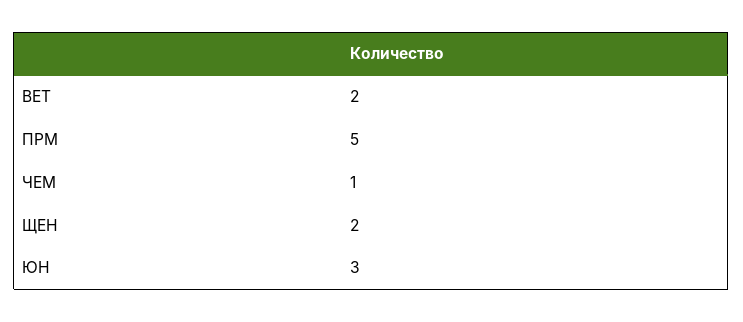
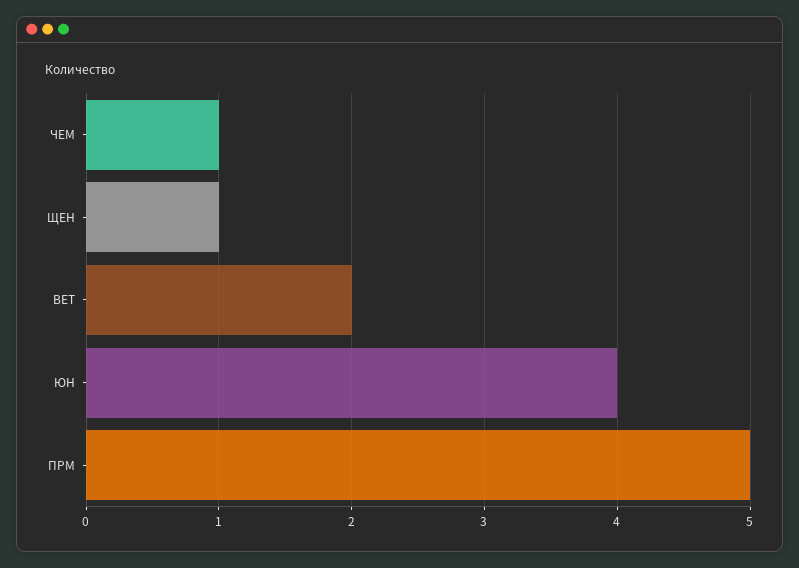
ЩЕН: 2 -> 1
ЮН: 3 -> 4

